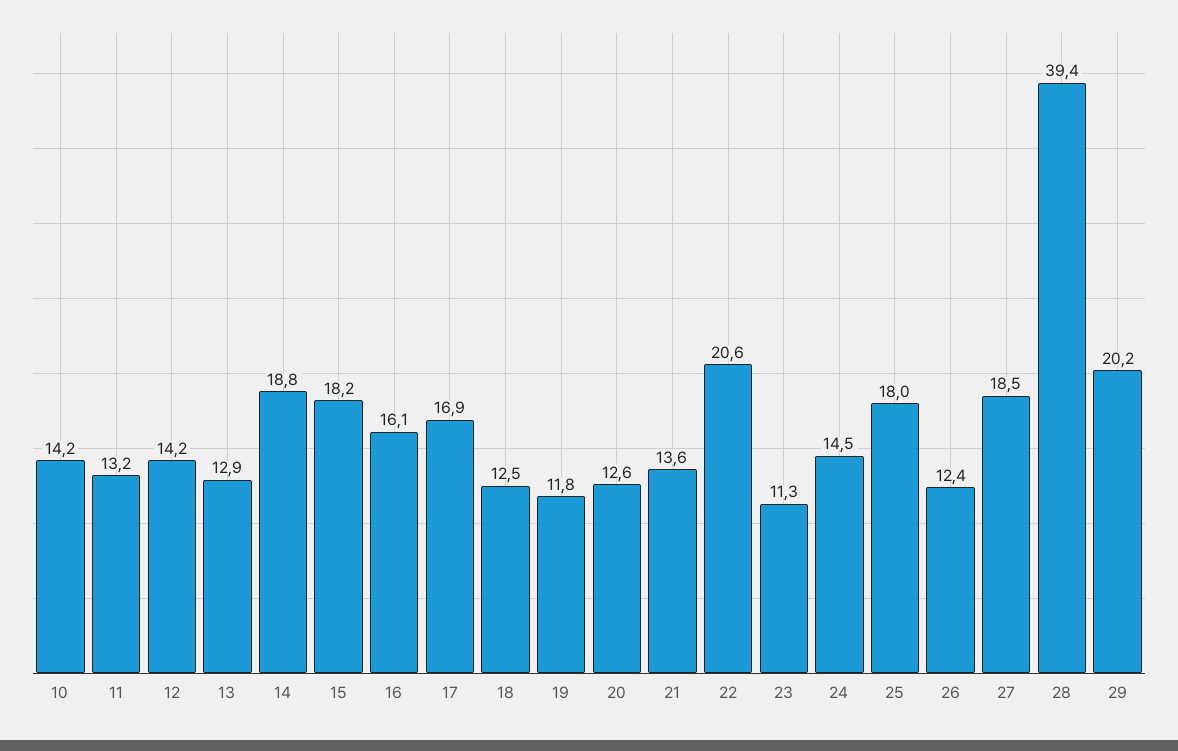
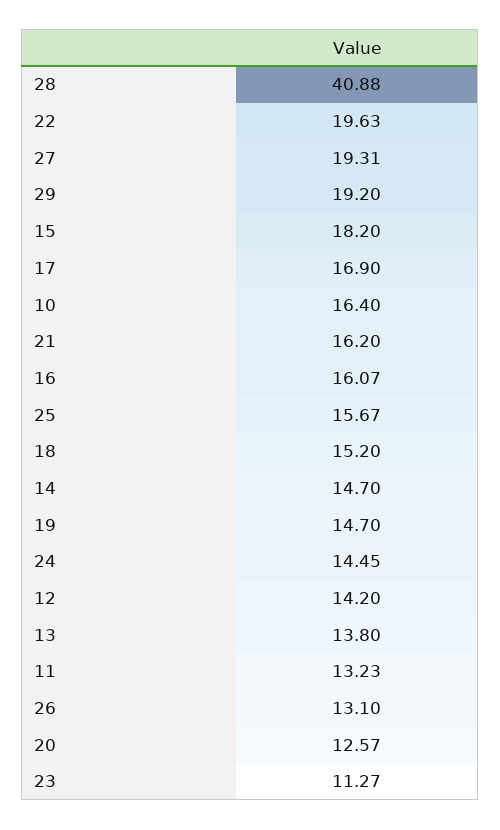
10: 14.2 -> 16.4
13: 12.9 -> 13.8
14: 18.8 -> 14.7
18: 12.5 -> 15.2
19: 11.8 -> 14.7
21: 13.6 -> 16.2
22: 20.6 -> 19.63
25: 18 -> 15.67
26: 12.4 -> 13.1
27: 18.5 -> 19.31
28: 39.4 -> 40.88
29: 20.2 -> 19.2

